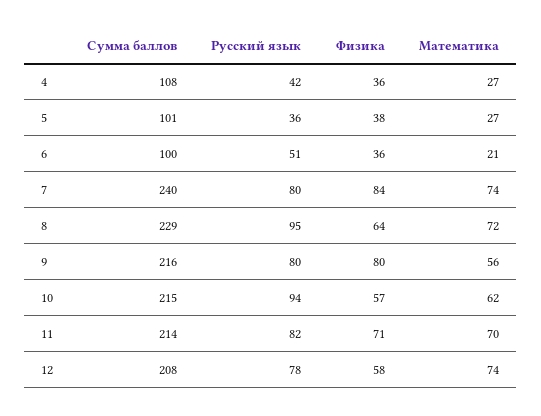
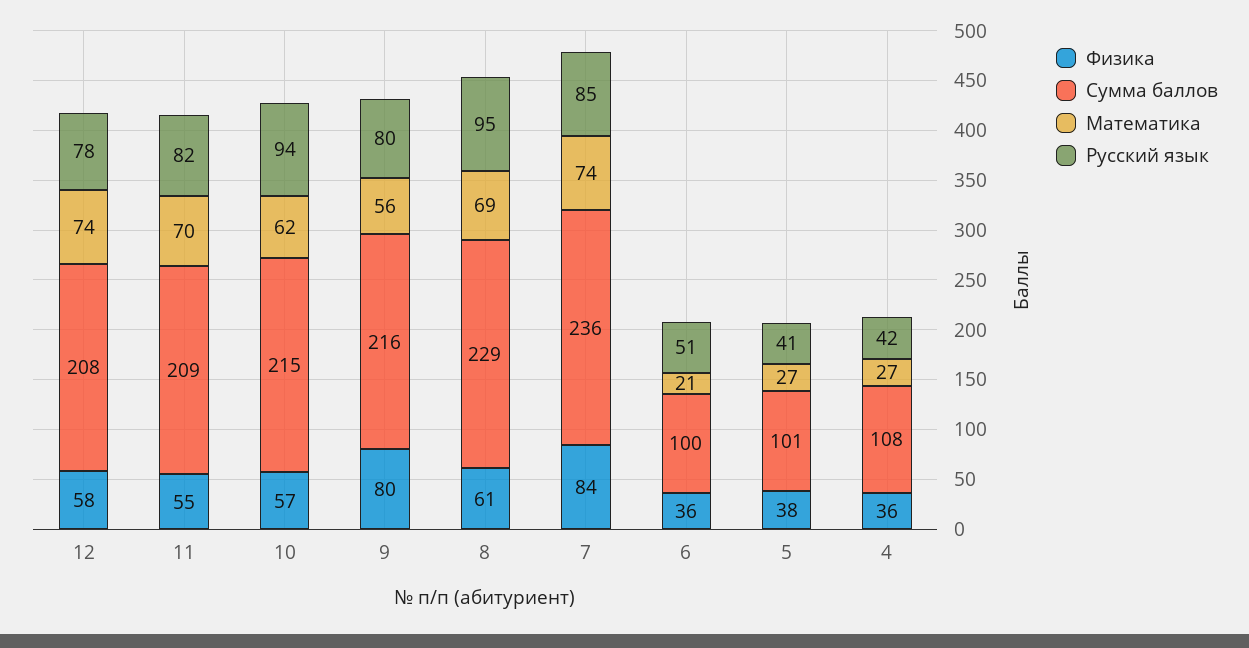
Русский язык, 5: 36 -> 41
Сумма баллов, 7: 240 -> 236
Русский язык, 7: 80 -> 85
Физика, 8: 64 -> 61
Математика, 8: 72 -> 69
Сумма баллов, 11: 214 -> 209
Физика, 11: 71 -> 55

